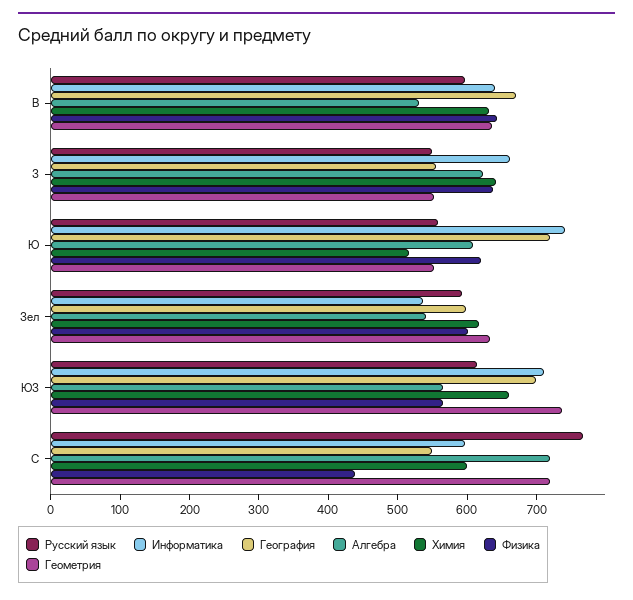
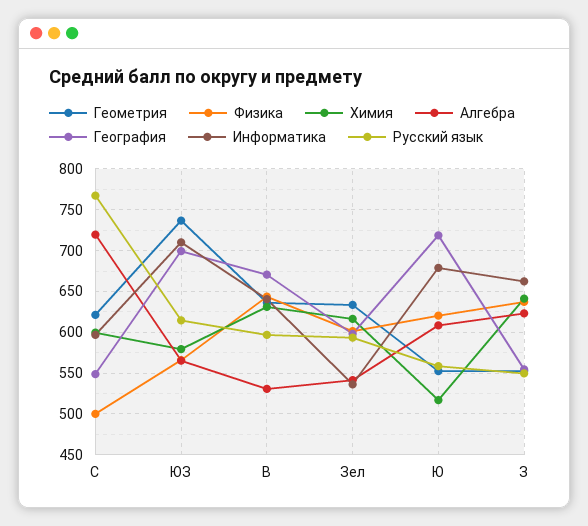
Информатика, Ю: 740 -> 680
Химия, ЮЗ: 660 -> 580
Физика, С: 440 -> 500
Геометрия, С: 720 -> 620

